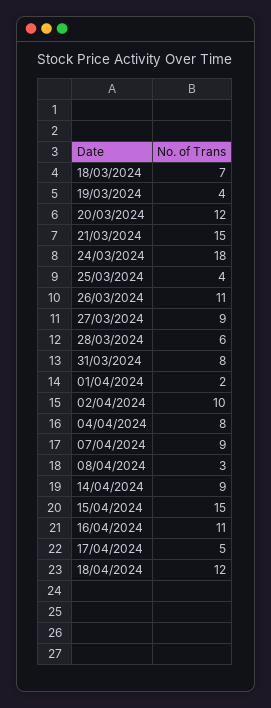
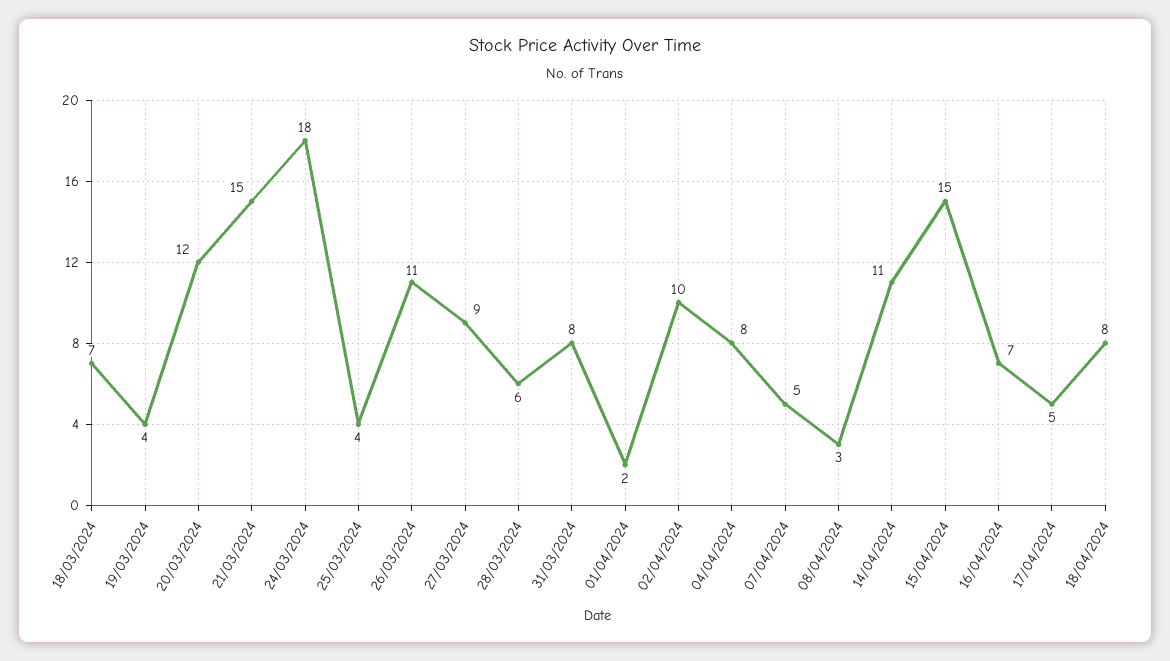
07/04/2024: 9 -> 5
14/04/2024: 9 -> 11
16/04/2024: 11 -> 7
18/04/2024: 12 -> 8

